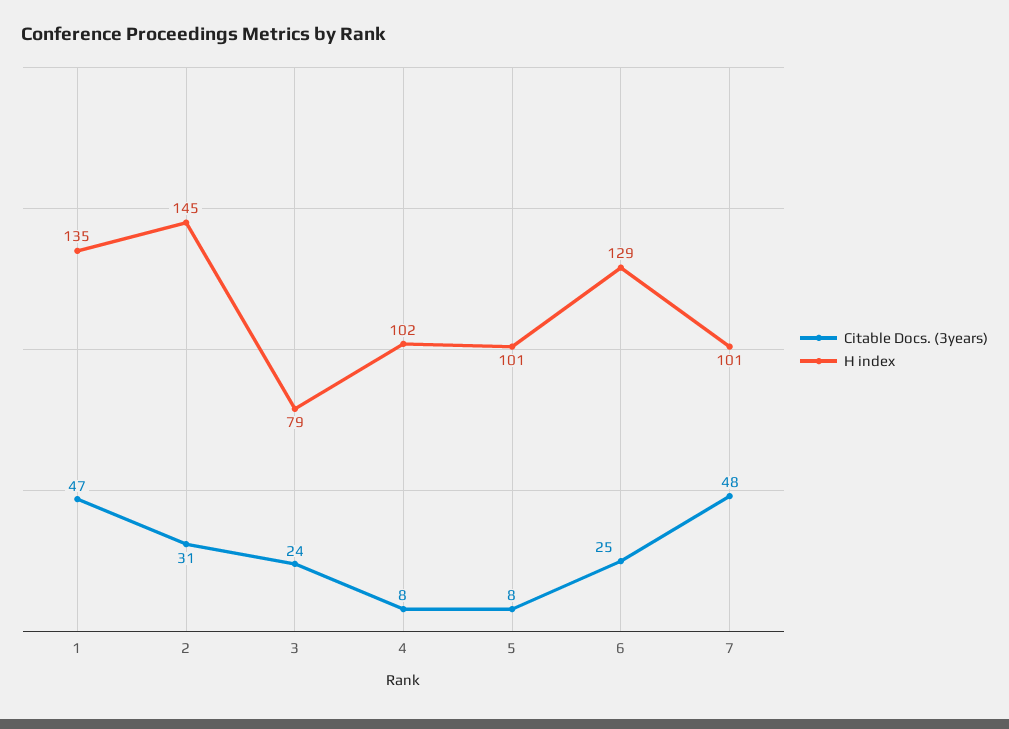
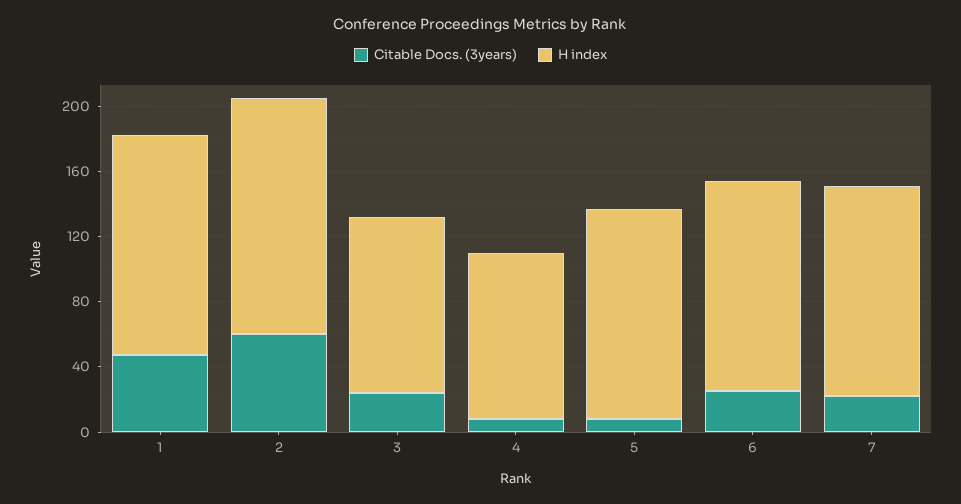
Citable Docs. (3years), 2: 31 -> 60
H index, 3: 79 -> 110
H index, 5: 101 -> 130
Citable Docs. (3years), 7: 48 -> 20
H index, 7: 101 -> 130

